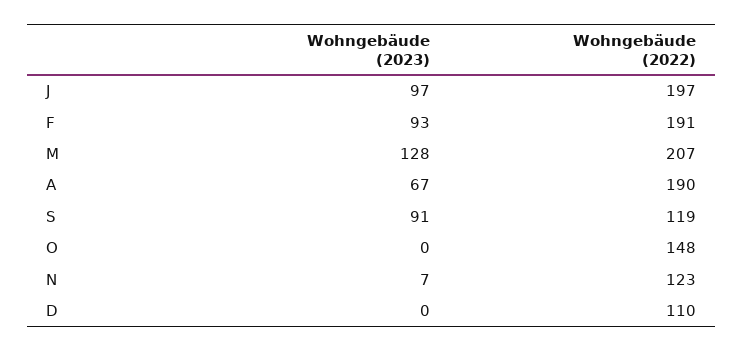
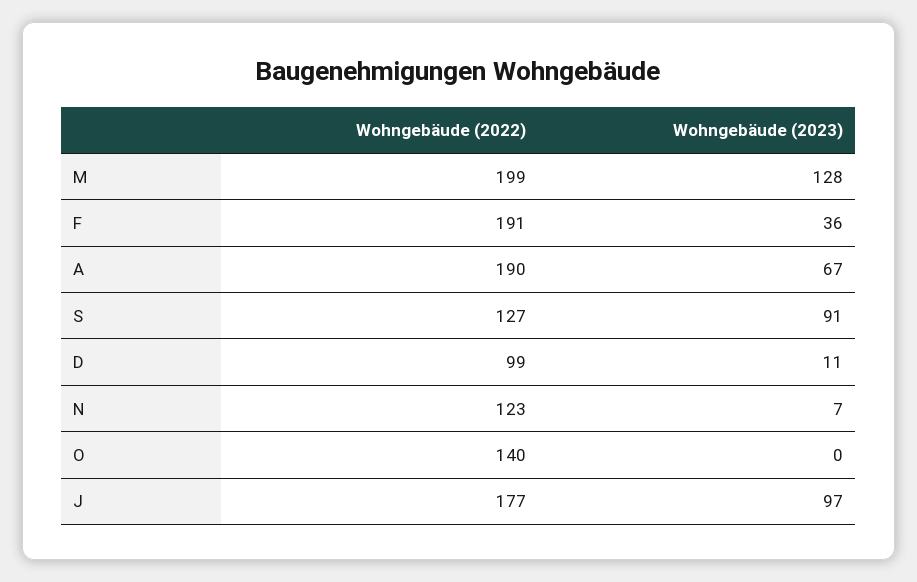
Wohngebäude (2022), J: 197 -> 177
Wohngebäude (2023), F: 93 -> 36
Wohngebäude (2022), M: 207 -> 199
Wohngebäude (2022), S: 119 -> 127
Wohngebäude (2022), O: 148 -> 140
Wohngebäude (2023), D: 0 -> 11
Wohngebäude (2022), D: 110 -> 99

